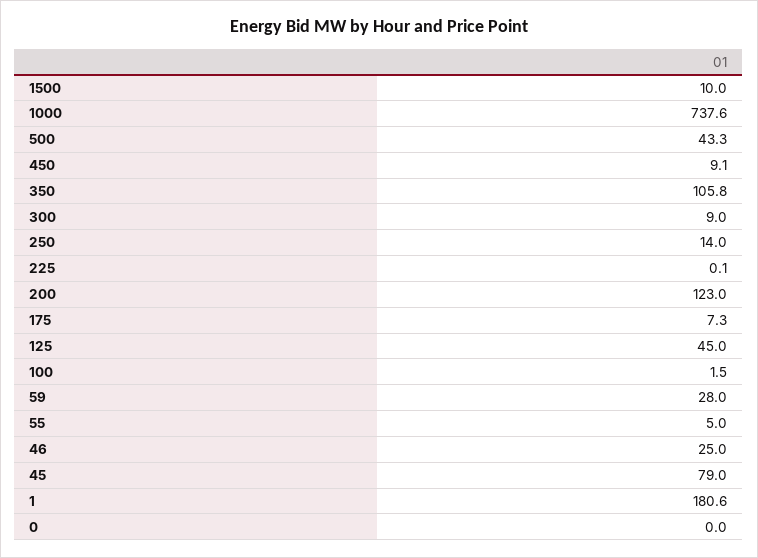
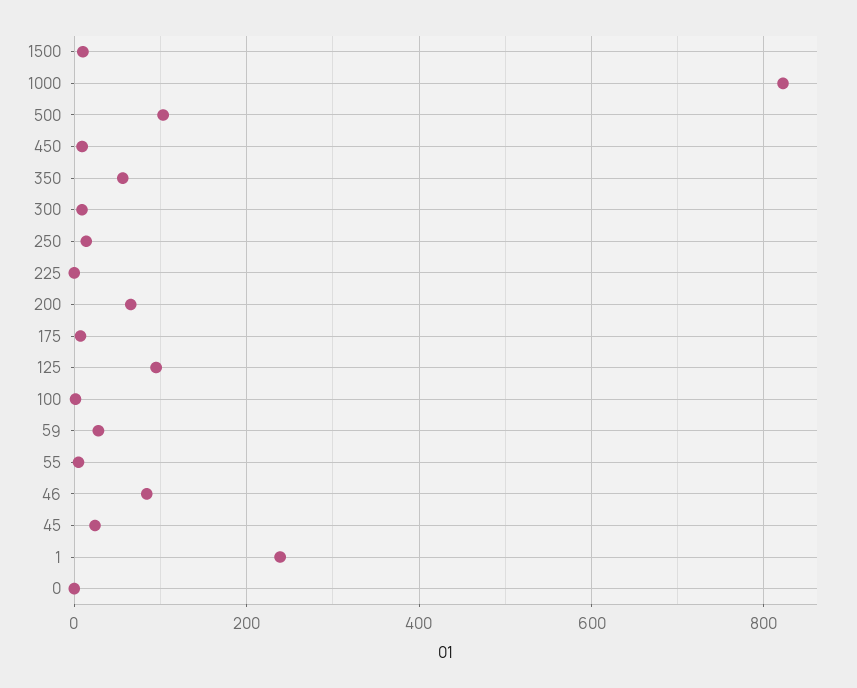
1000: 737.6 -> 820
500: 43.3 -> 100
350: 105.8 -> 60
200: 123 -> 60
125: 45 -> 100
46: 25 -> 80
45: 79 -> 20
1: 180.6 -> 240

